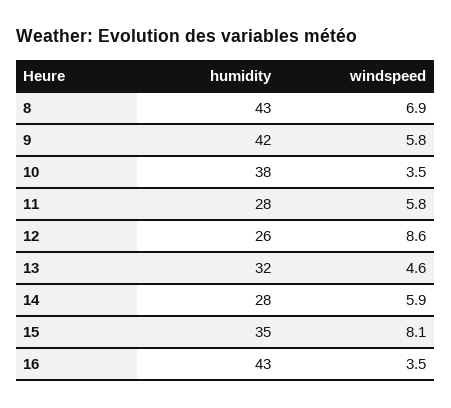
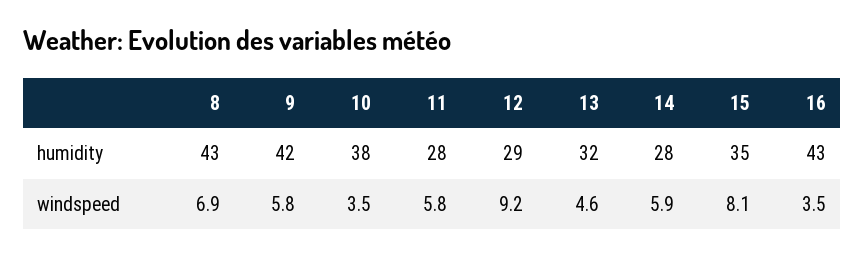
humidity, 12: 26 -> 29
windspeed, 12: 8.6 -> 9.2

